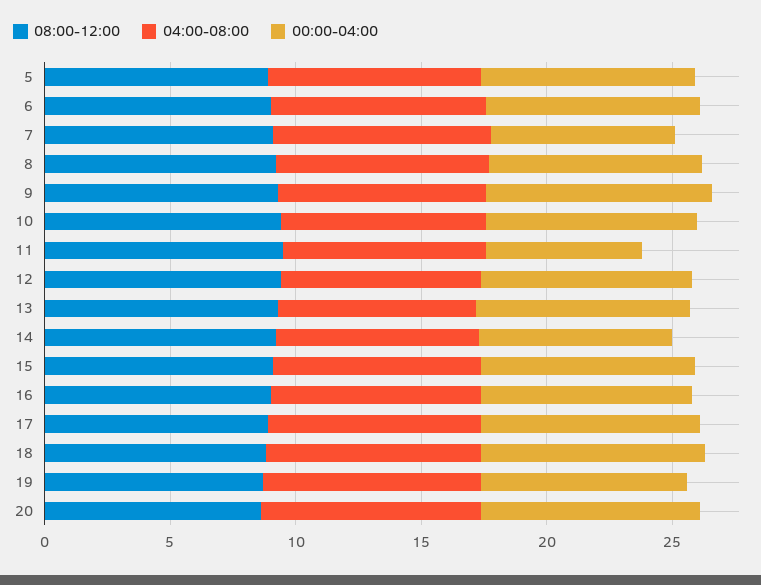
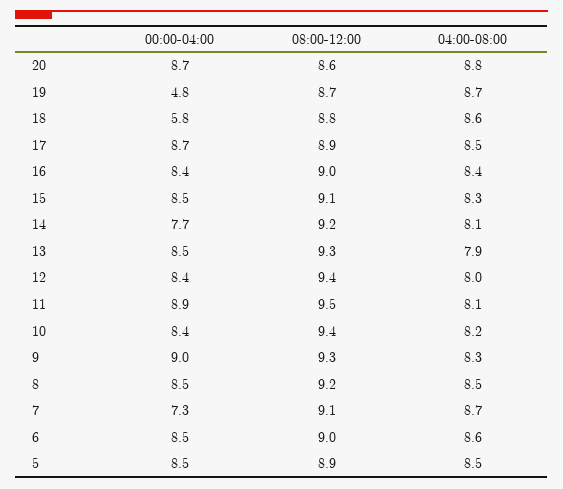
00:00-04:00, 11: 6 -> 8.9
00:00-04:00, 18: 9 -> 5.8
00:00-04:00, 19: 8 -> 4.8

